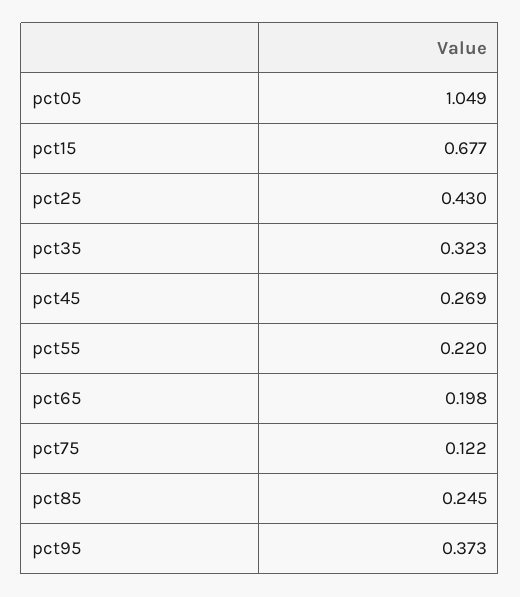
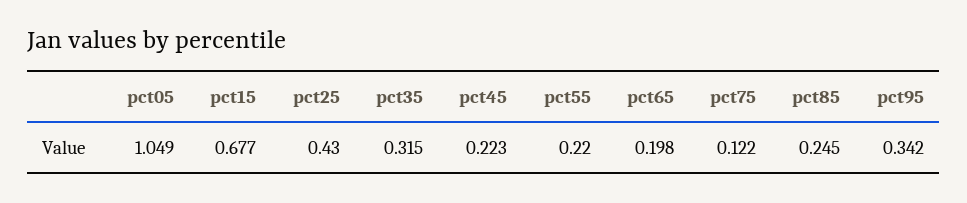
pct35: 0.323 -> 0.315
pct45: 0.269 -> 0.223
pct95: 0.373 -> 0.342

